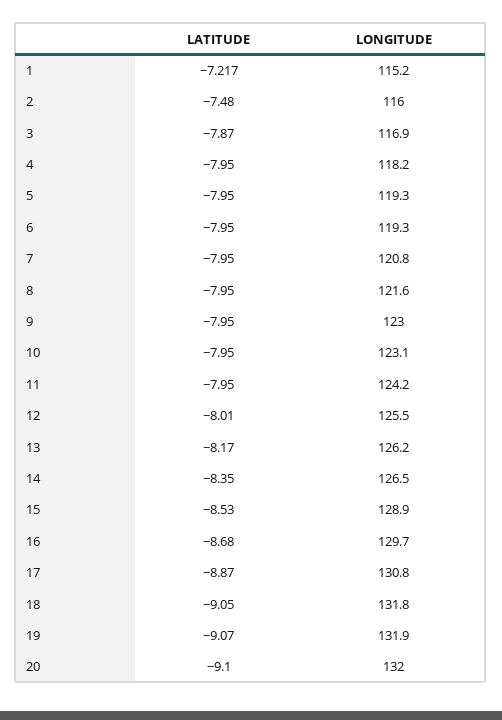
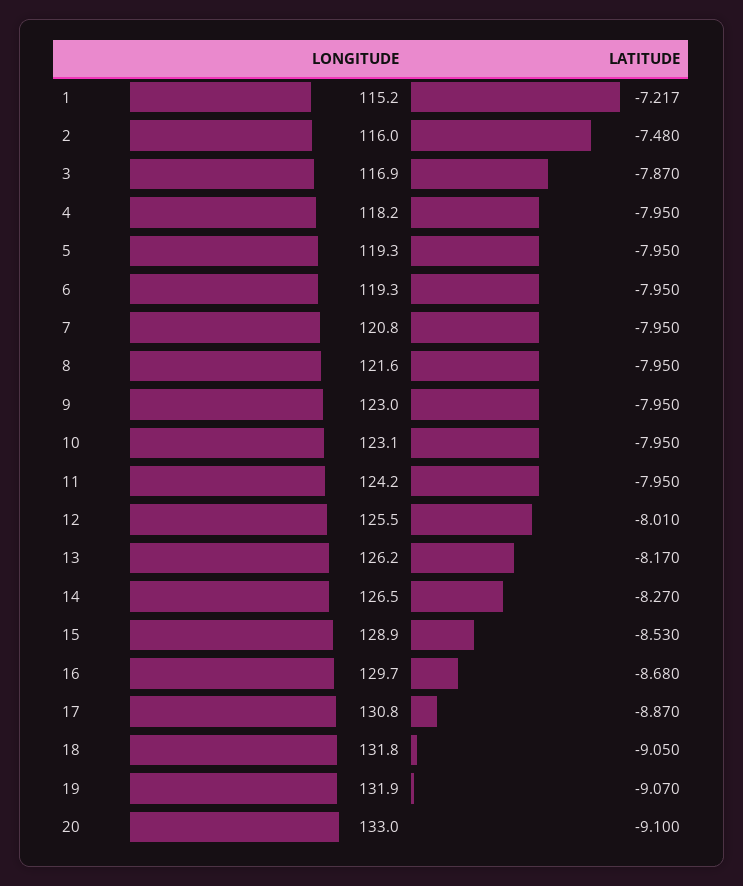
LATITUDE, 14: -8.35 -> -8.27
LONGITUDE, 20: 132 -> 133

